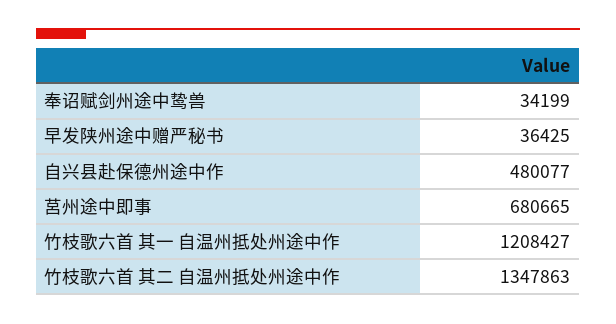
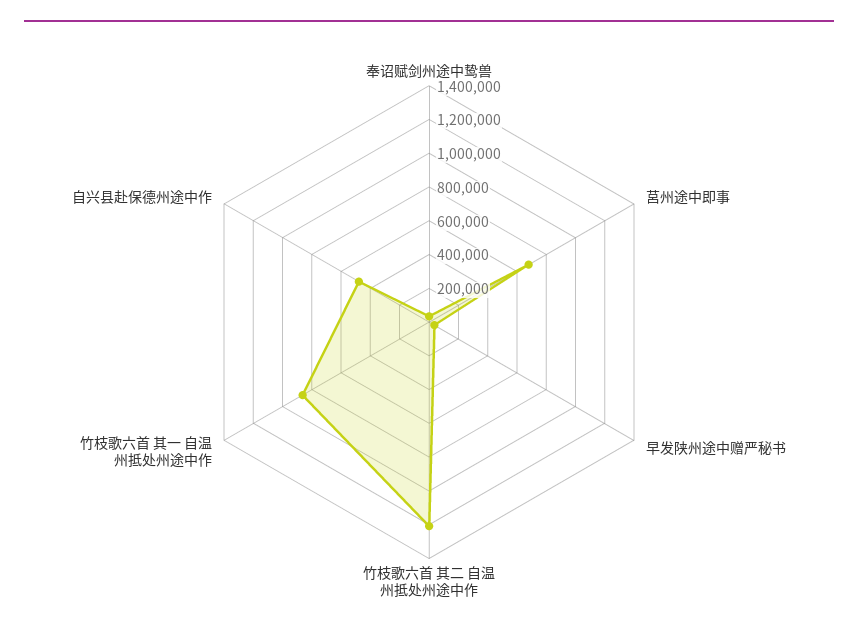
竹枝歌六首 其一 自温州抵处州途中作: 1208427 -> 850000
竹枝歌六首 其二 自温州抵处州途中作: 1347863 -> 1200000

